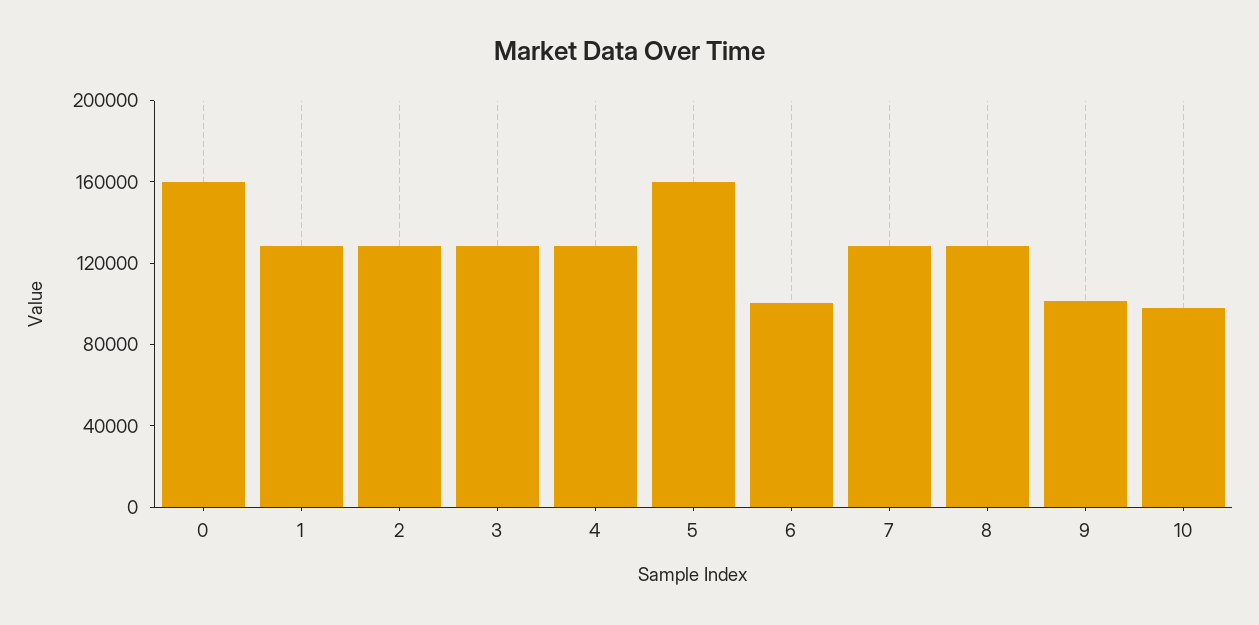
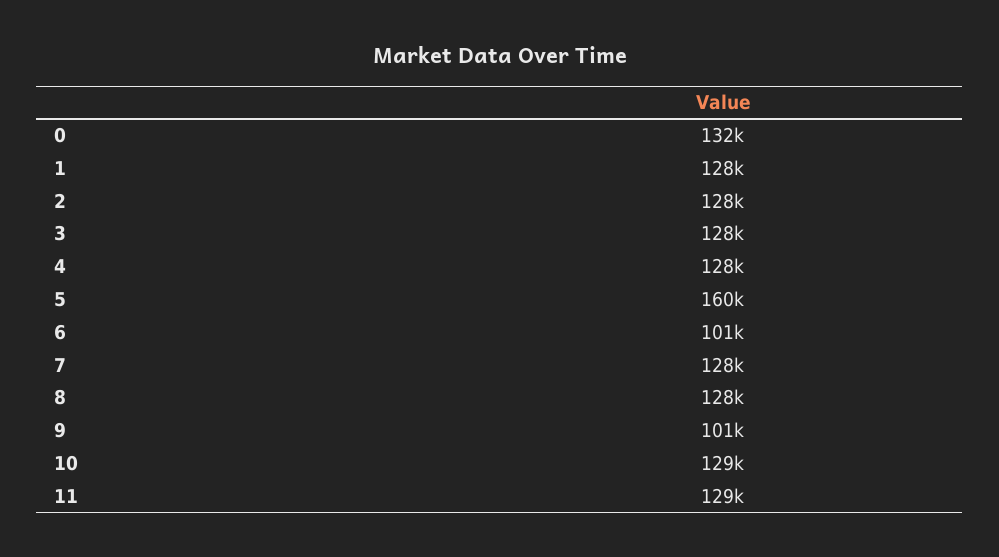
0: 160000 -> 132000
10: 100000 -> 129000
11: none -> 129000

